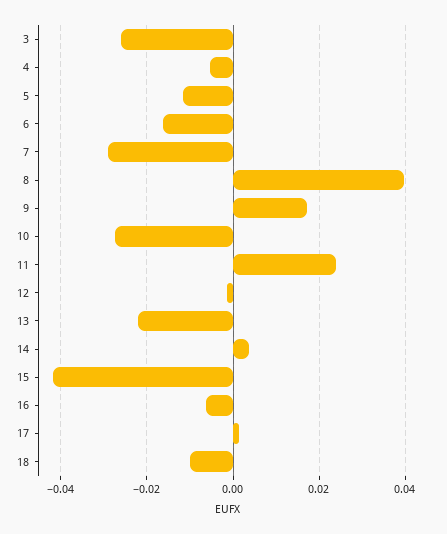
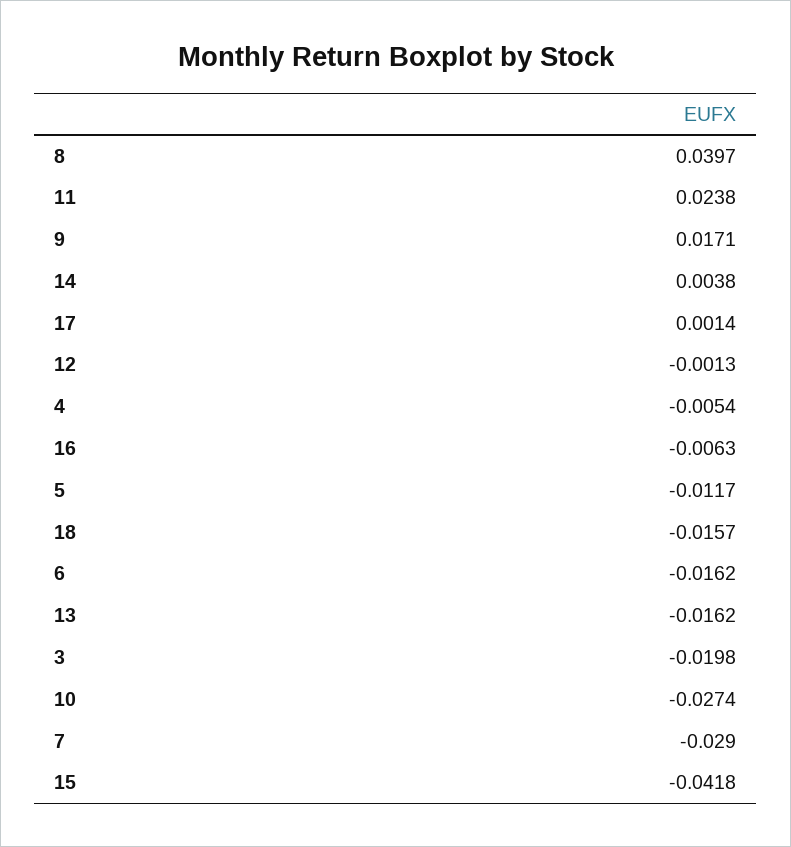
3: -0.026 -> -0.0198
13: -0.022 -> -0.0162
18: -0.01 -> -0.0157

